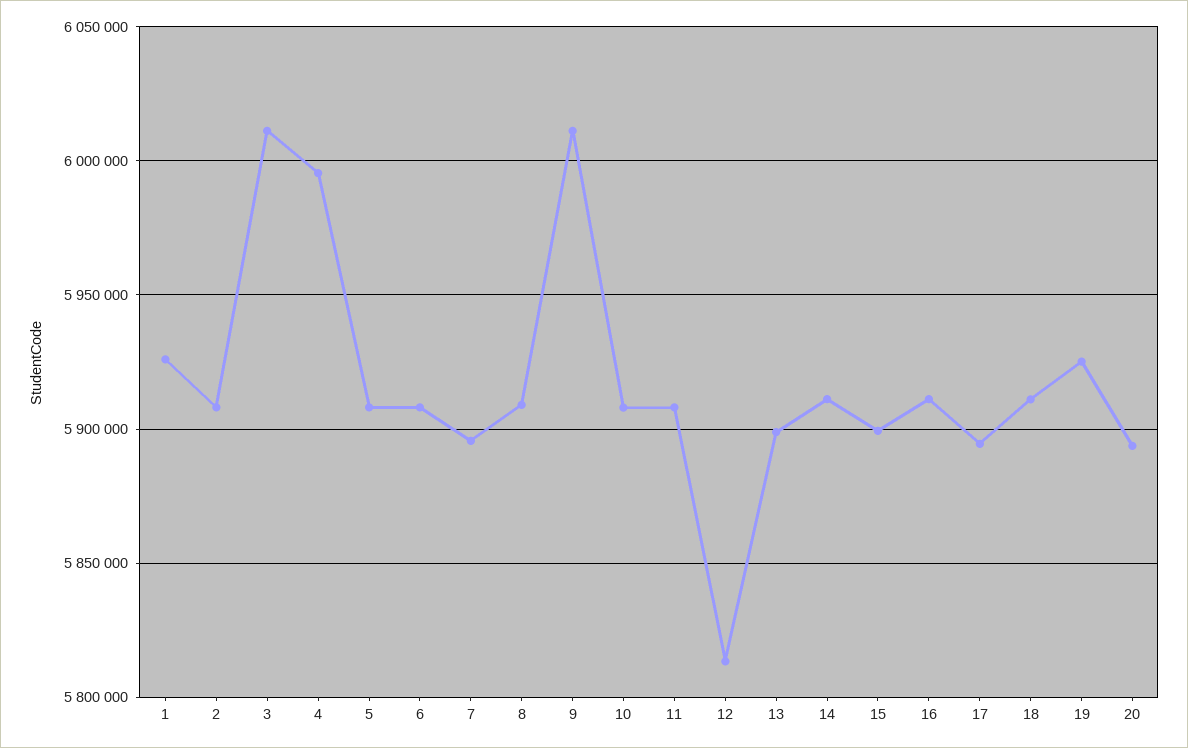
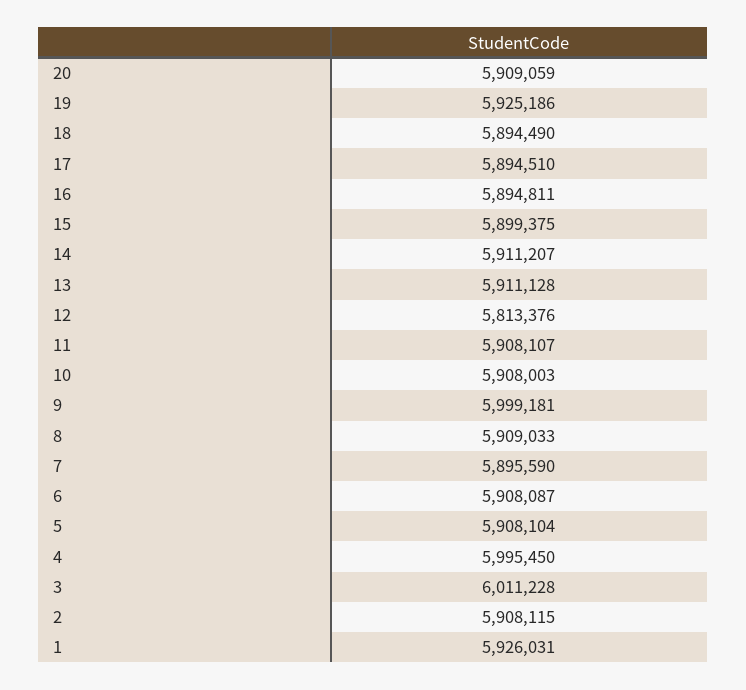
9: 6010000 -> 5999181
13: 5900000 -> 5911128
16: 5910000 -> 5894811
18: 5910000 -> 5894490
20: 5895000 -> 5909059

